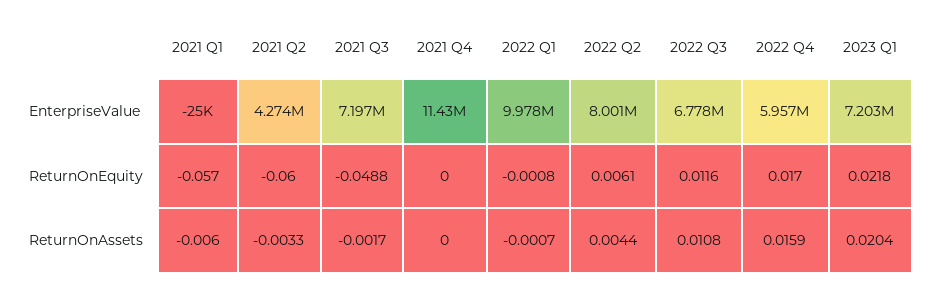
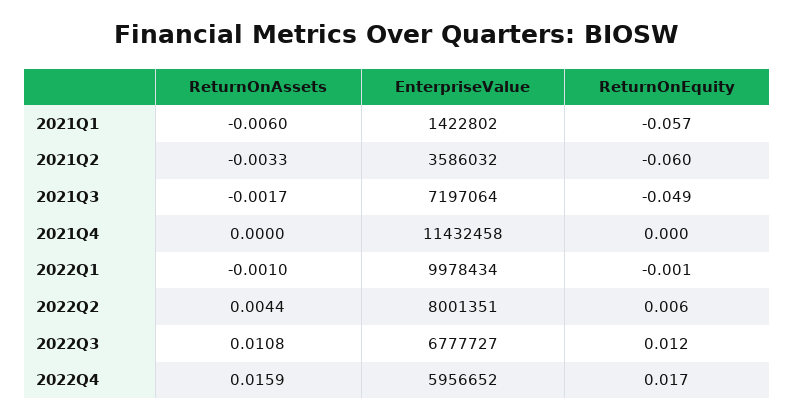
2021 Q1, EnterpriseValue: -25000 -> 1422802
2021 Q2, EnterpriseValue: 4274000 -> 3586032
2023 Q1, EnterpriseValue: 7203000 -> none
2023 Q1, ReturnOnEquity: 0.0218 -> none
2022 Q1, ReturnOnAssets: -0.0007 -> -0.001
2023 Q1, ReturnOnAssets: 0.0204 -> none

